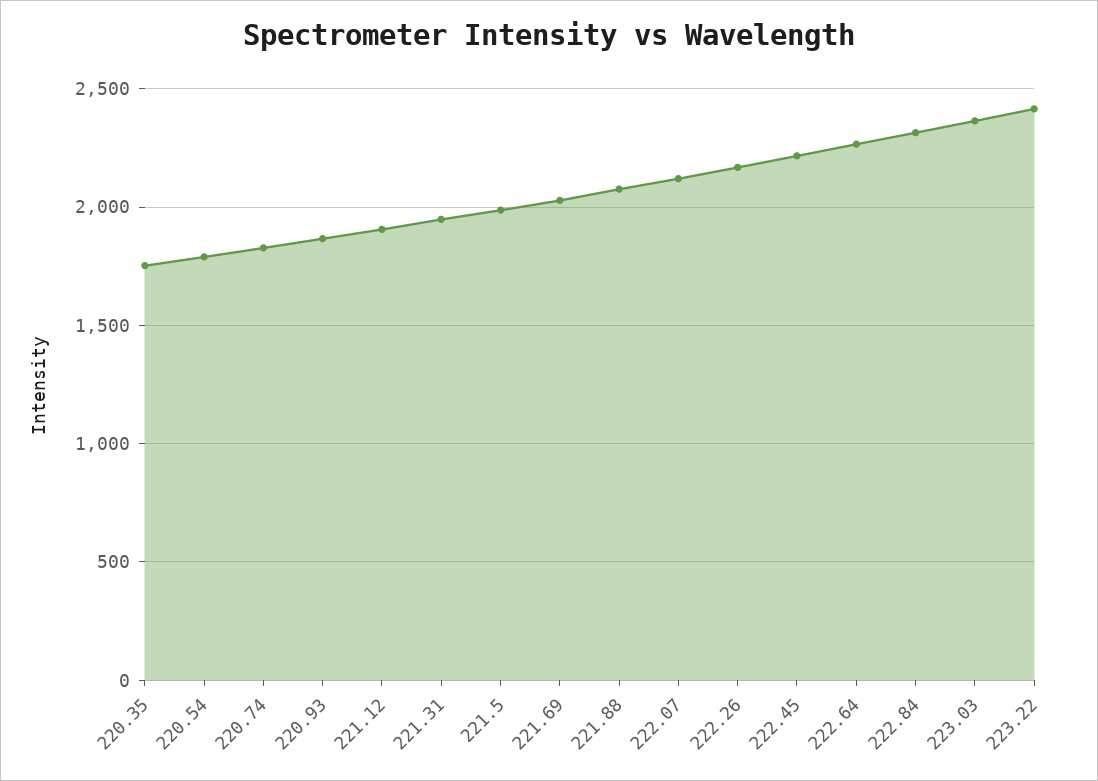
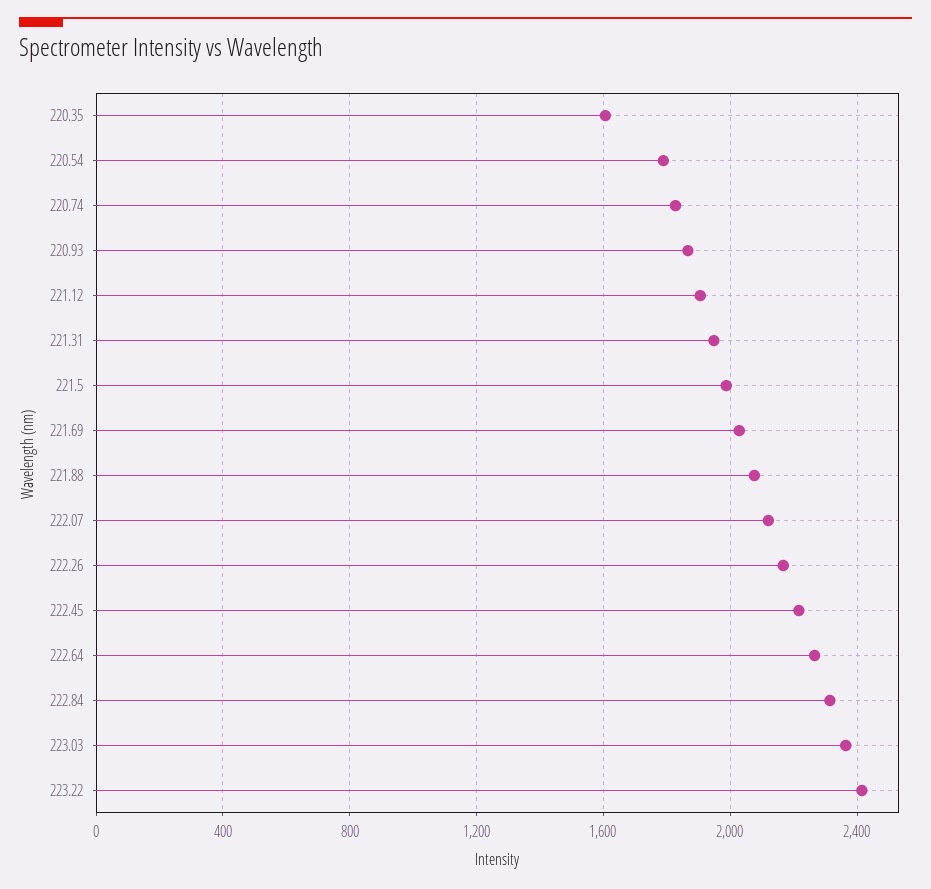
220.35: 1750 -> 1600

